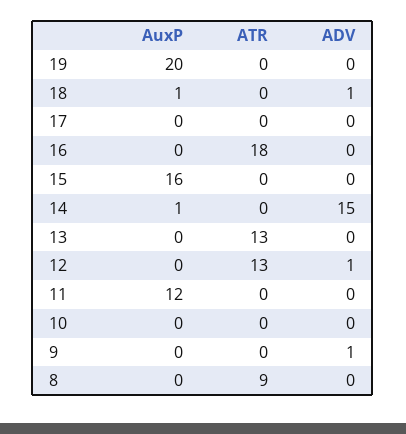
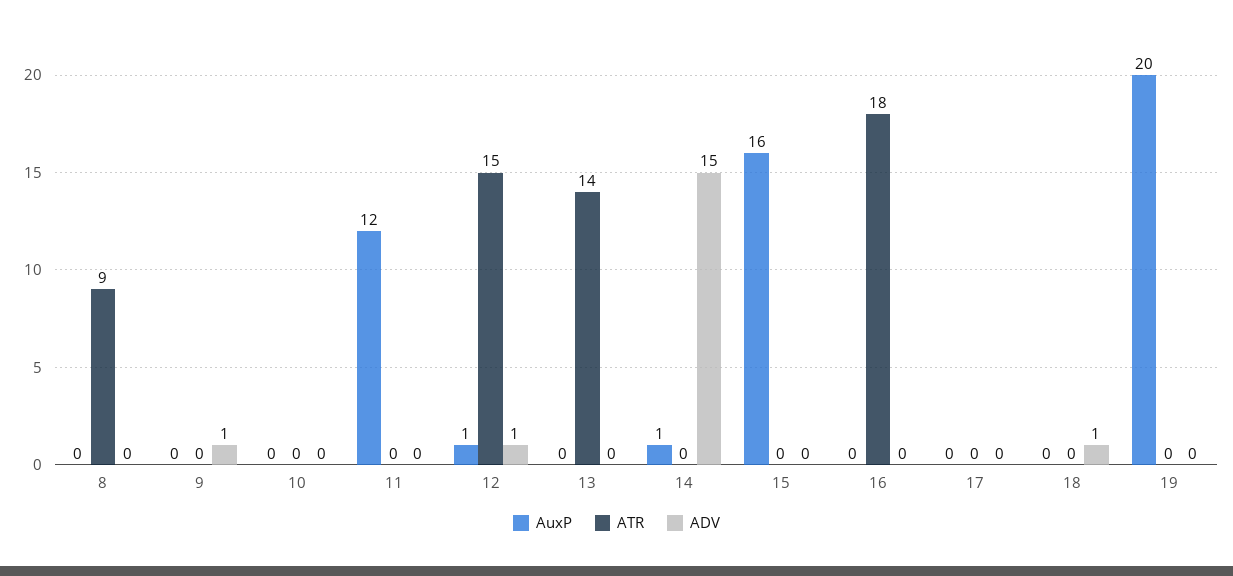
AuxP, 18: 1 -> 0
ATR, 13: 13 -> 14
AuxP, 12: 0 -> 1
ATR, 12: 13 -> 15

